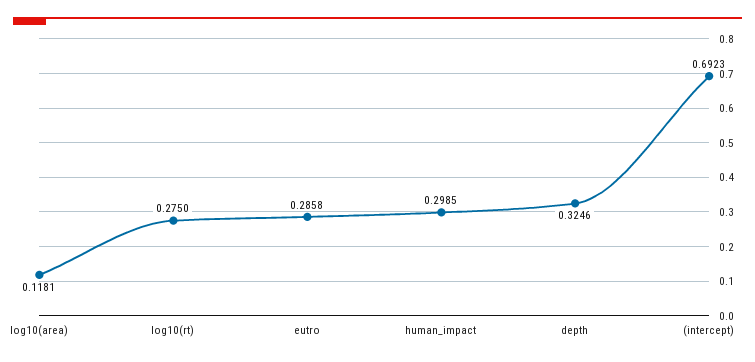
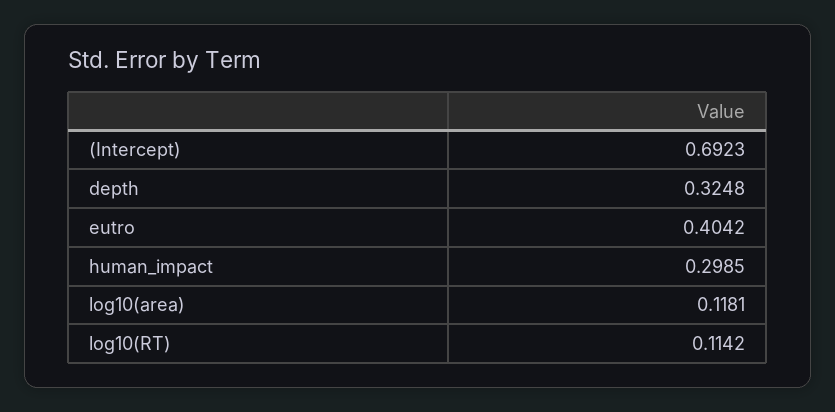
log10(rt): 0.275 -> 0.1142
eutro: 0.2858 -> 0.4042
depth: 0.3246 -> 0.3248

